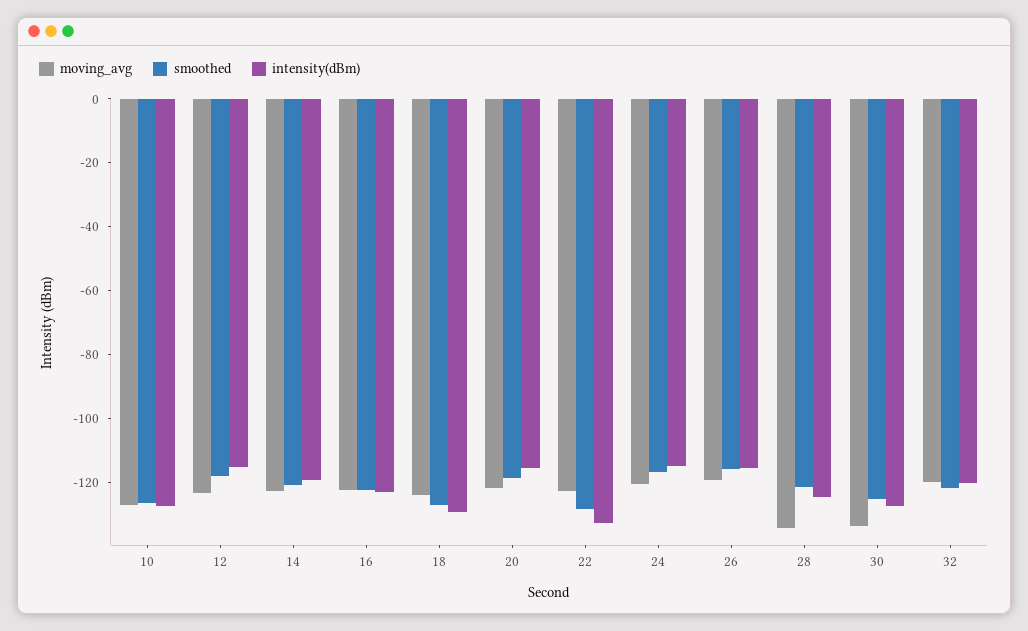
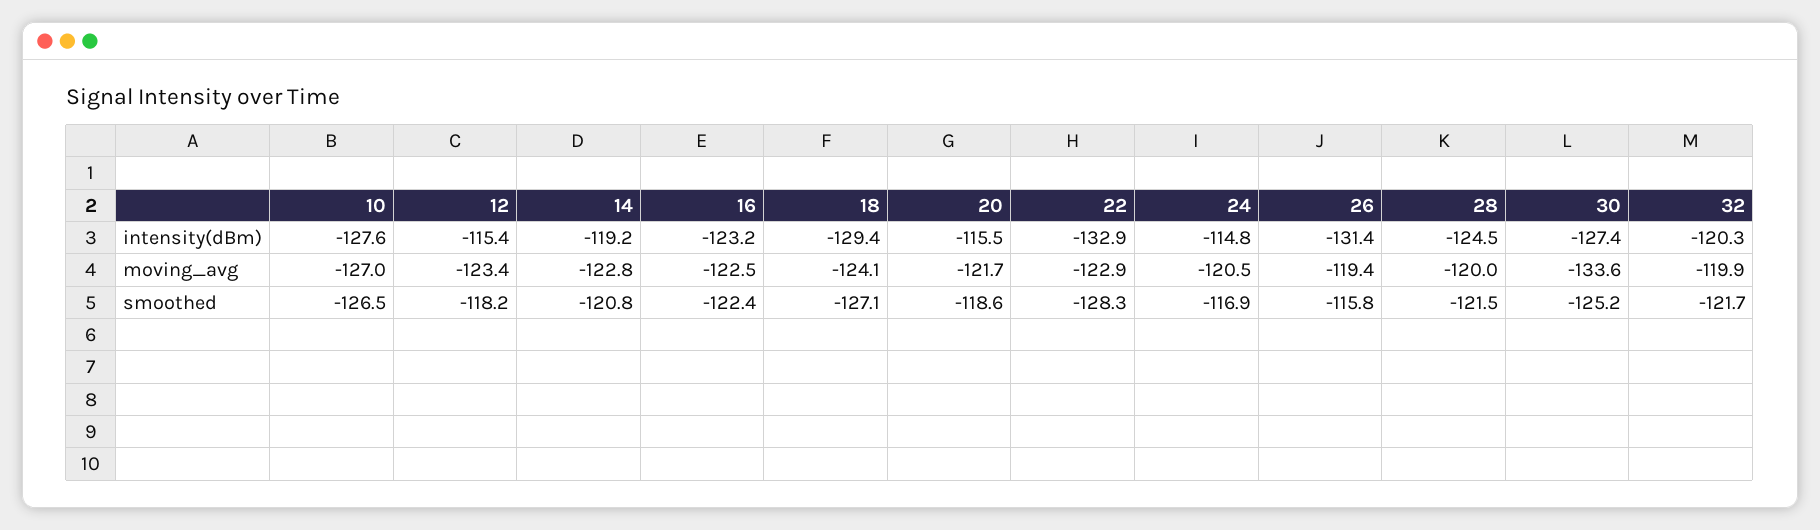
intensity(dBm), 26: -115 -> -131.4
moving_avg, 28: -135 -> -120

